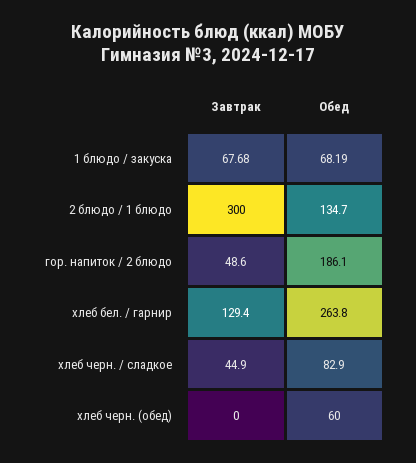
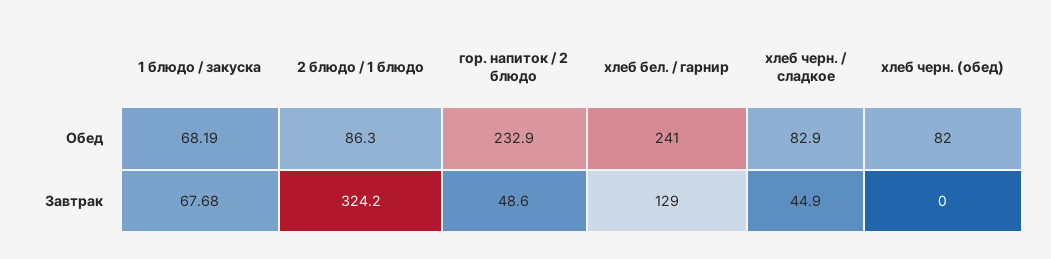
Завтрак, 2 блюдо / 1 блюдо: 300 -> 324.2
Обед, 2 блюдо / 1 блюдо: 134.7 -> 86.3
Обед, гор. напиток / 2 блюдо: 186.1 -> 232.9
Обед, хлеб бел. / гарнир: 263.8 -> 241
Обед, хлеб черн. (обед): 60 -> 82

